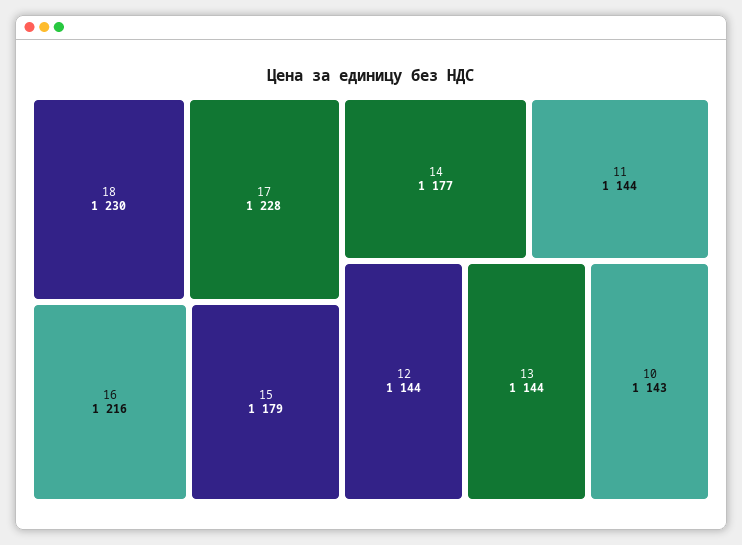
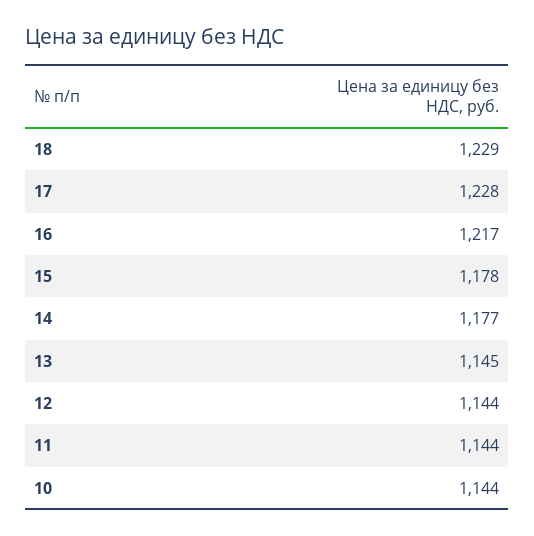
18: 1230 -> 1229
16: 1216 -> 1217
15: 1179 -> 1178
13: 1144 -> 1145
10: 1143 -> 1144

